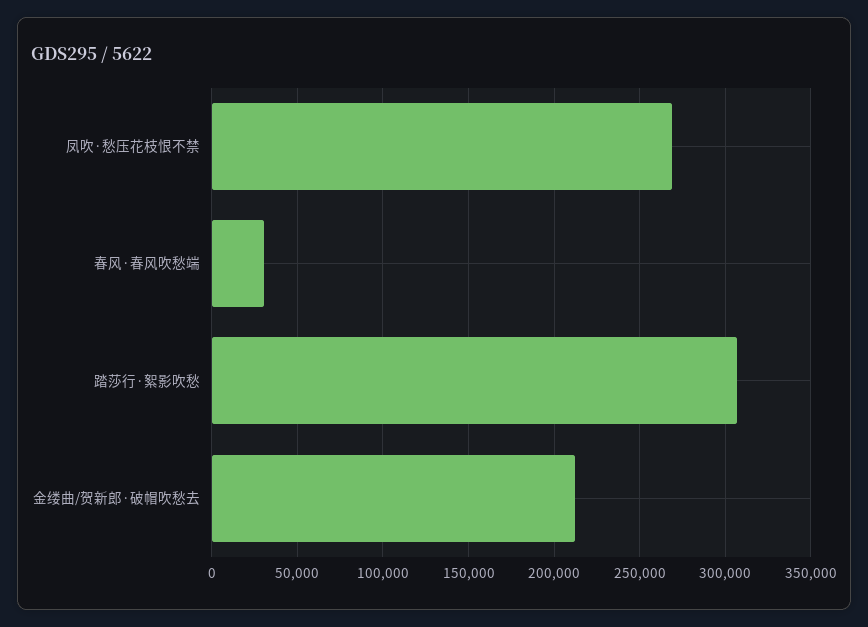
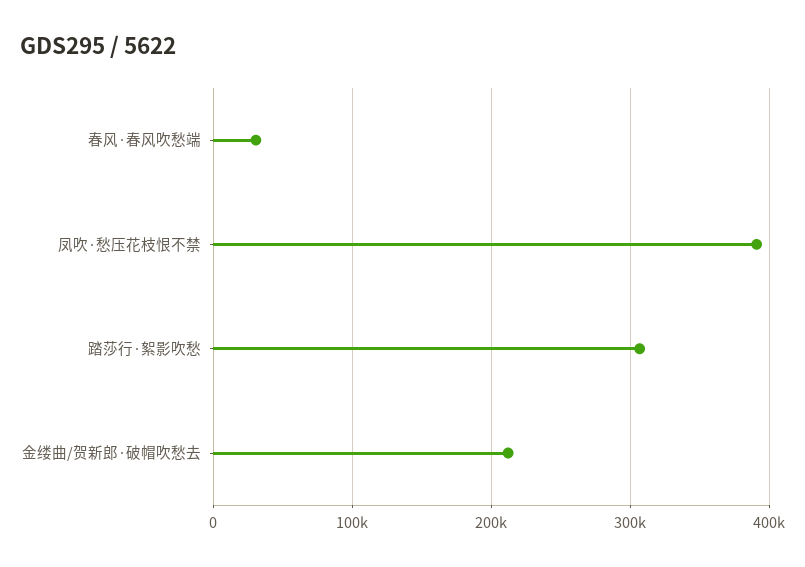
凤吹·愁压花枝恨不禁: 270000 -> 390000

